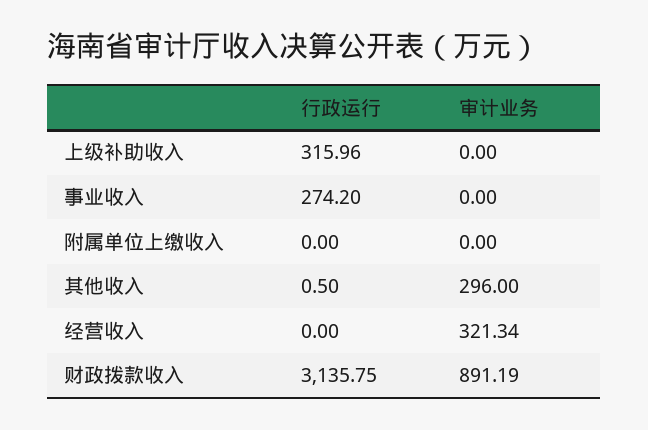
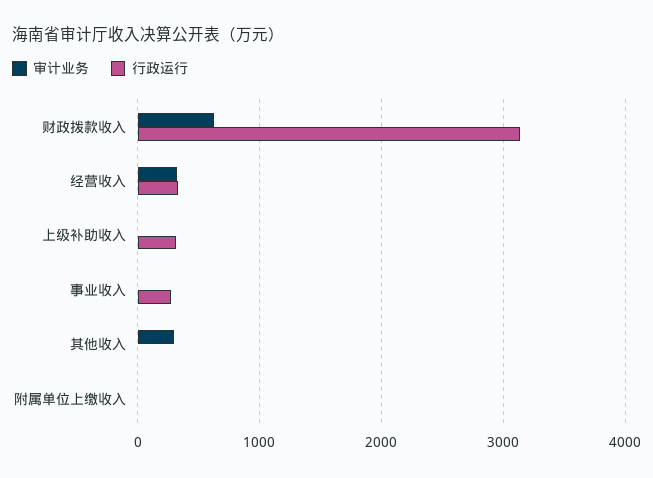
行政运行, 经营收入: 0 -> 300
审计业务, 财政拨款收入: 891.19 -> 600

